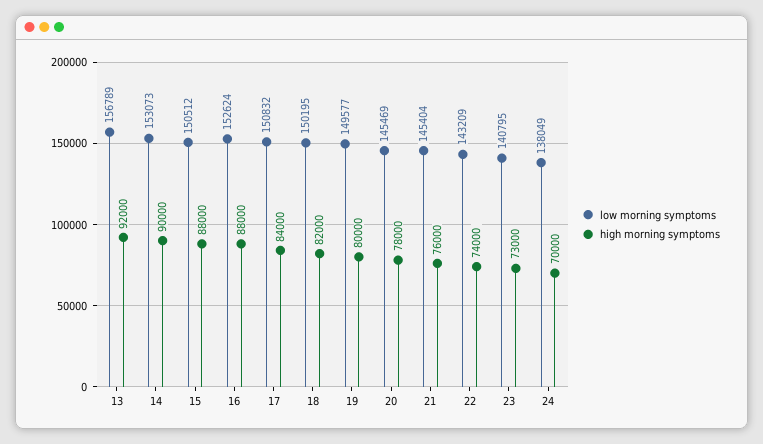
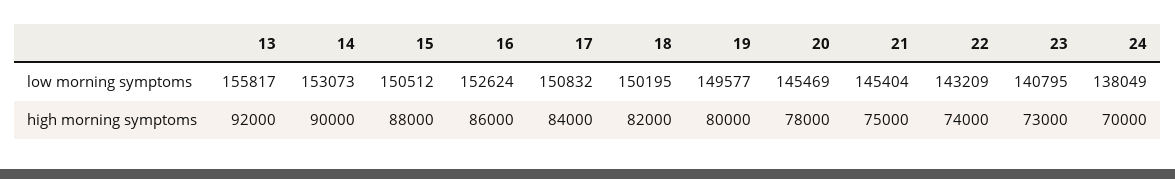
low morning symptoms, 13: 156789 -> 155817
high morning symptoms, 16: 88000 -> 86000
high morning symptoms, 21: 76000 -> 75000

